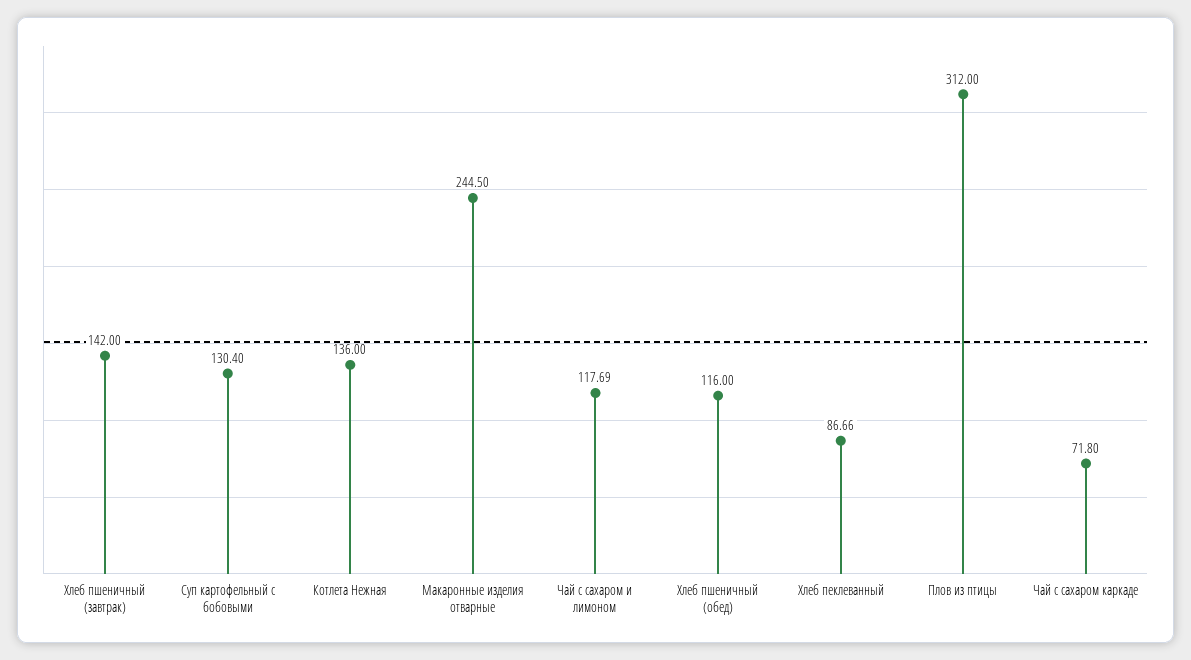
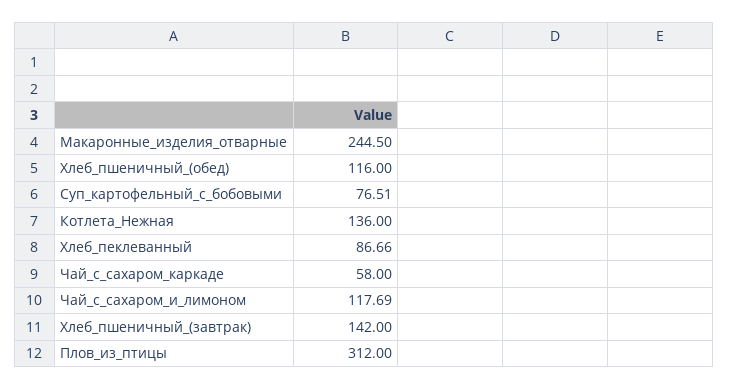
Суп картофельный с бобовыми: 130.4 -> 76.51
Чай с сахаром каркаде: 71.8 -> 58

